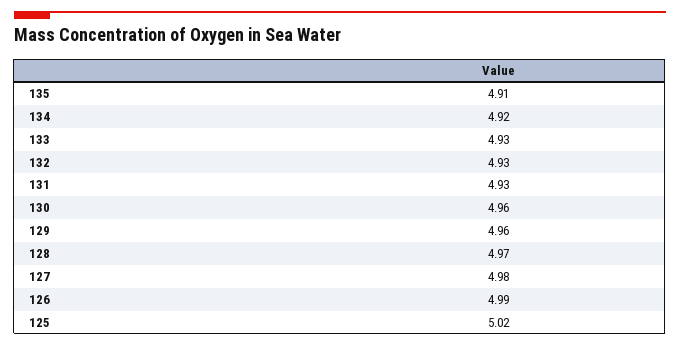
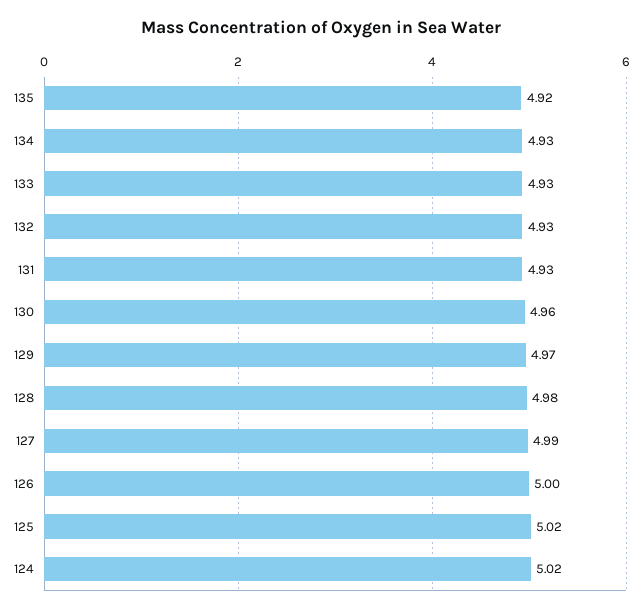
135: 4.91 -> 4.92
134: 4.92 -> 4.93
129: 4.96 -> 4.97
128: 4.97 -> 4.98
127: 4.98 -> 4.99
126: 4.99 -> 5
124: none -> 5.02

